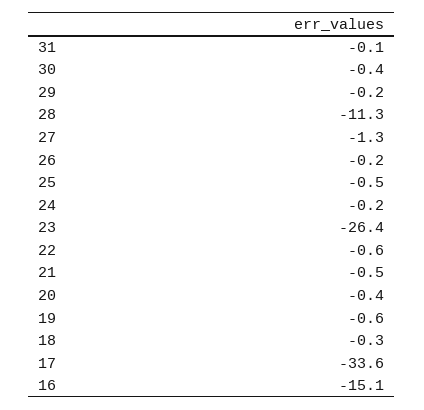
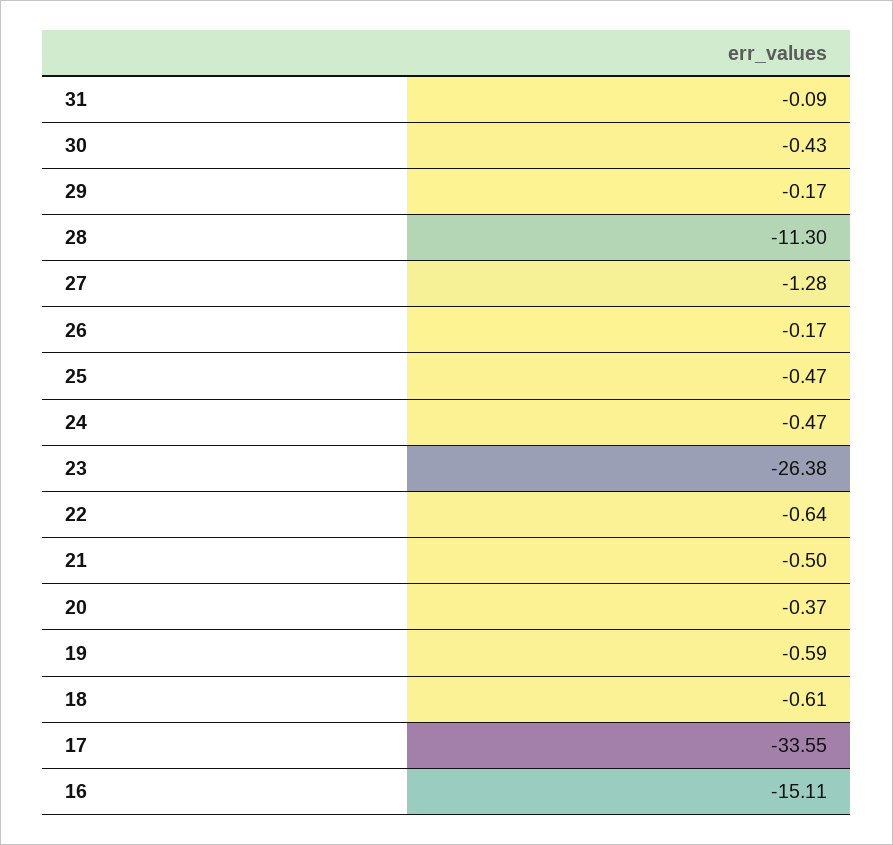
24: -0.2 -> -0.47
18: -0.3 -> -0.61

